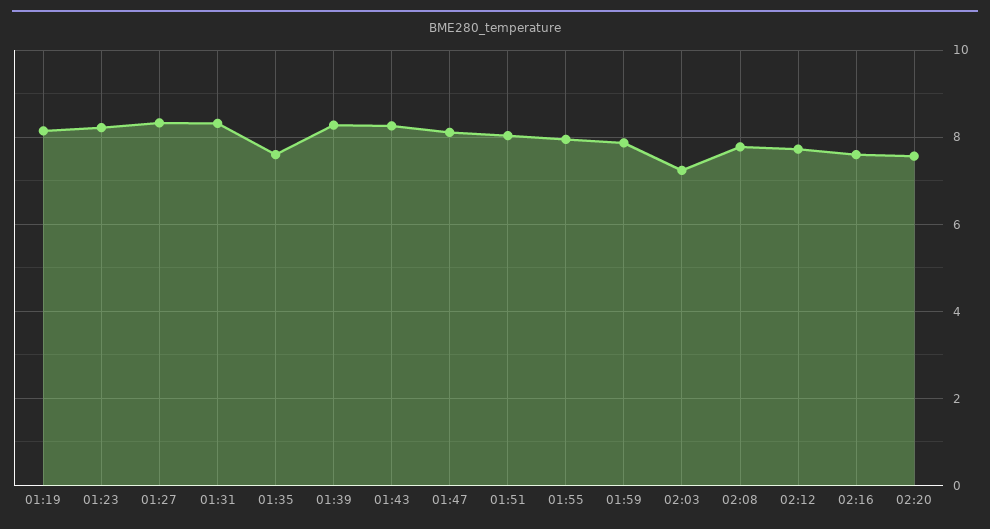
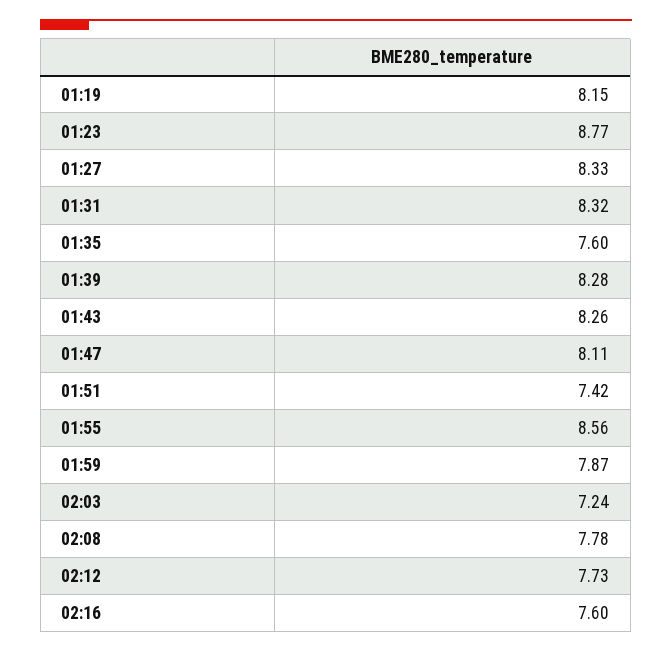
01:23: 8.2 -> 8.77
01:51: 8 -> 7.42
01:55: 8 -> 8.56
02:20: 7.6 -> none

